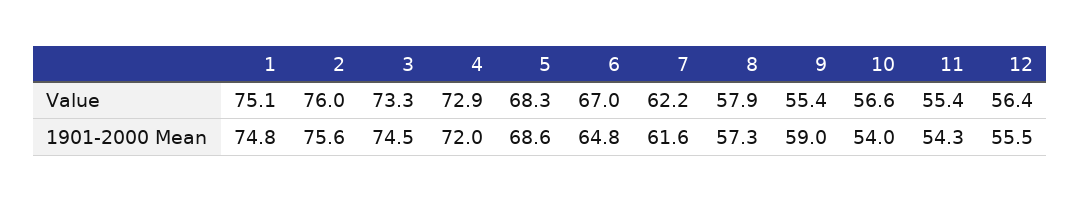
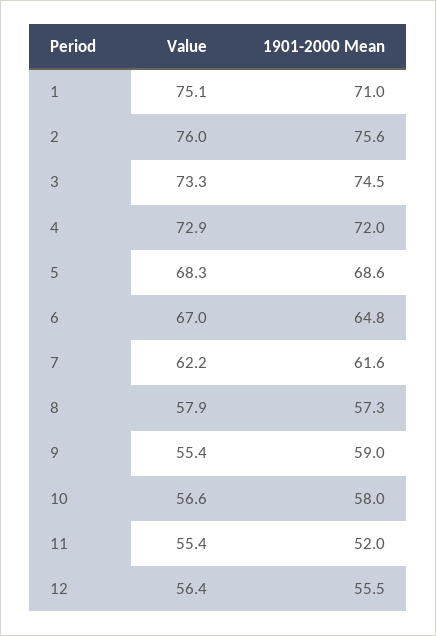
1, 1901-2000 Mean: 74.8 -> 71
10, 1901-2000 Mean: 54 -> 58
11, 1901-2000 Mean: 54.3 -> 52

